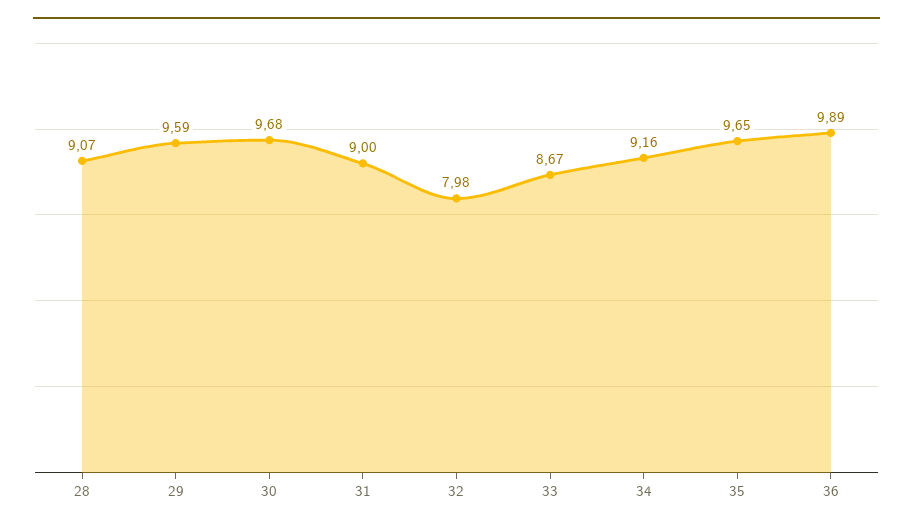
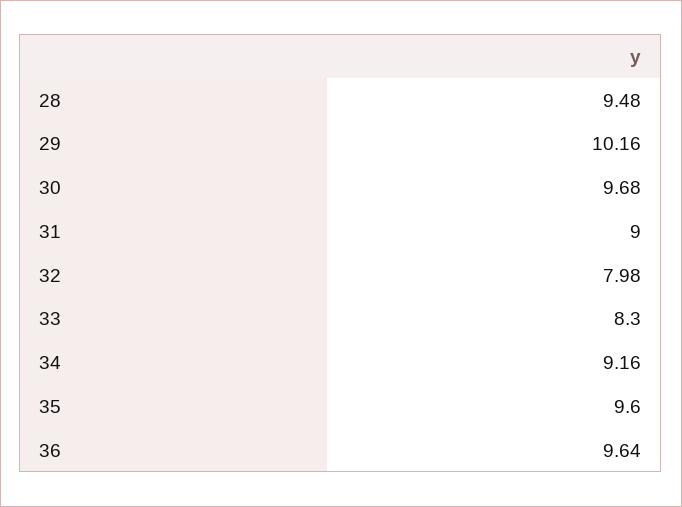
28: 9.07 -> 9.48
29: 9.59 -> 10.16
33: 8.67 -> 8.3
35: 9.65 -> 9.6
36: 9.89 -> 9.64

